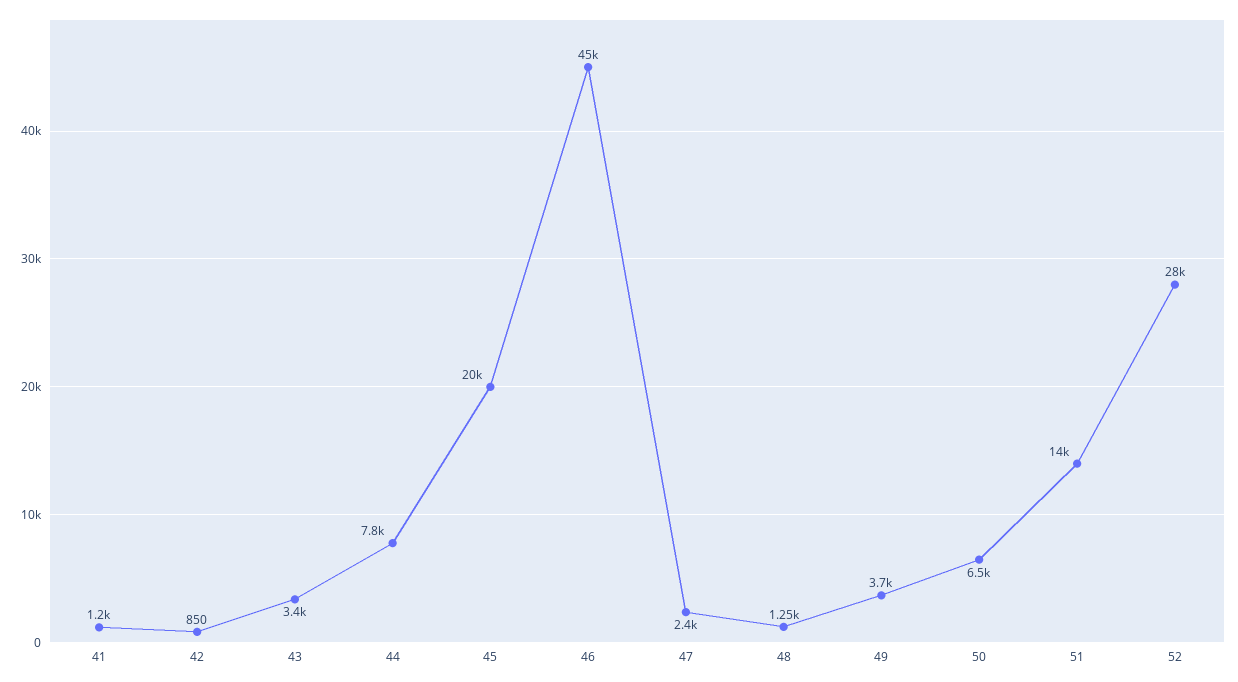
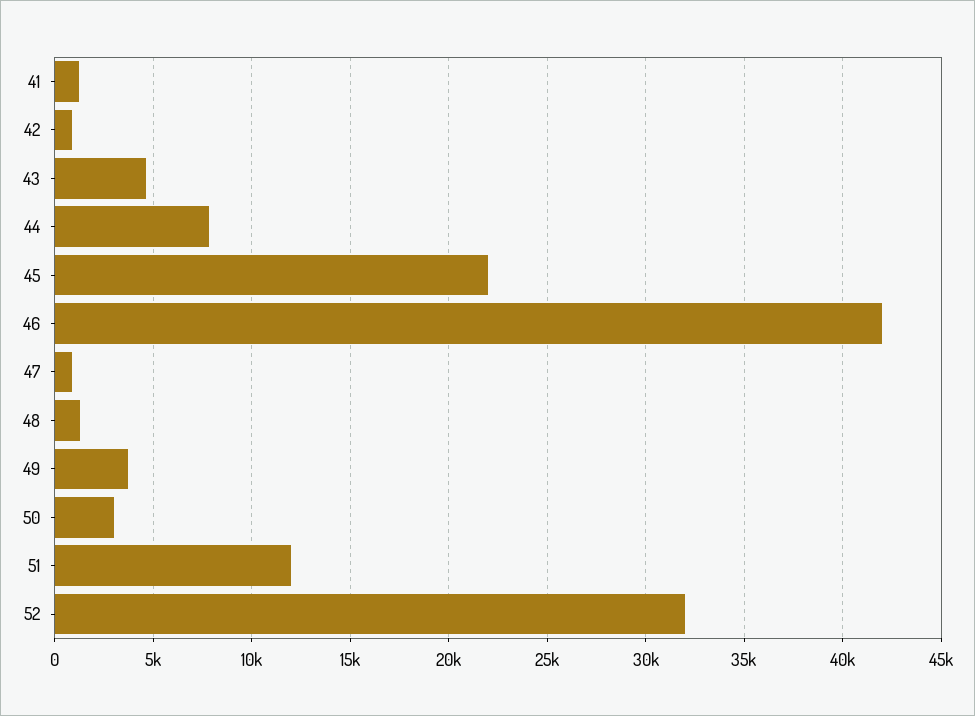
43: 3400 -> 4500
45: 20000 -> 22000
46: 45000 -> 42000
47: 2400 -> 1000
50: 6500 -> 3000
51: 14000 -> 12000
52: 28000 -> 32000

